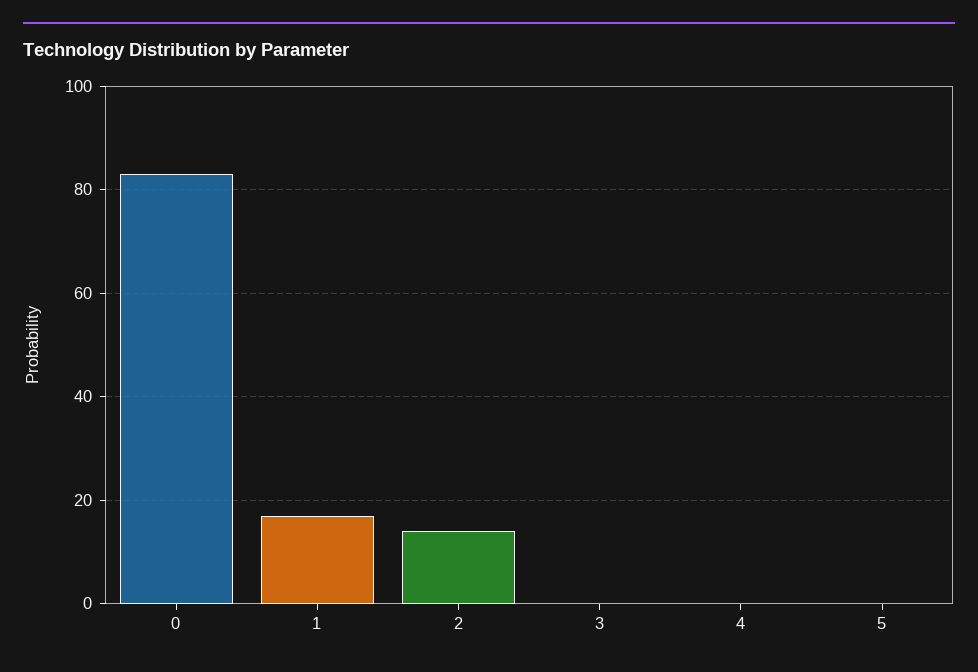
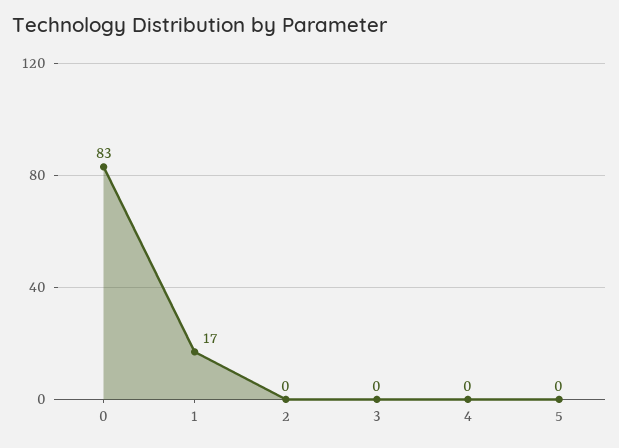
2: 15 -> 0

